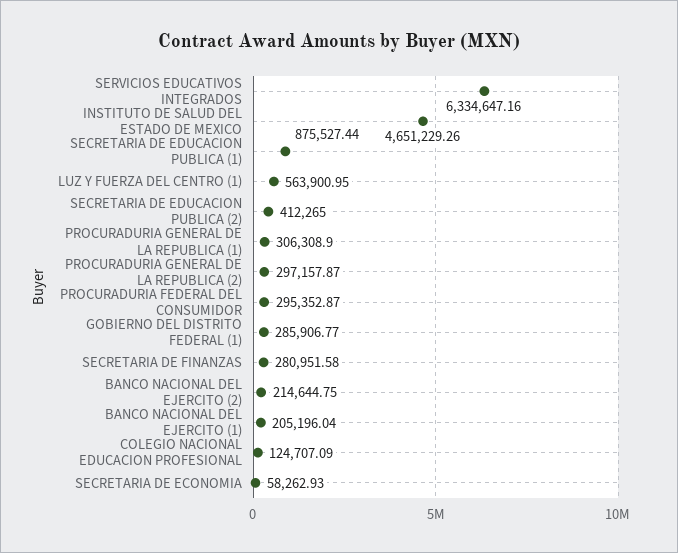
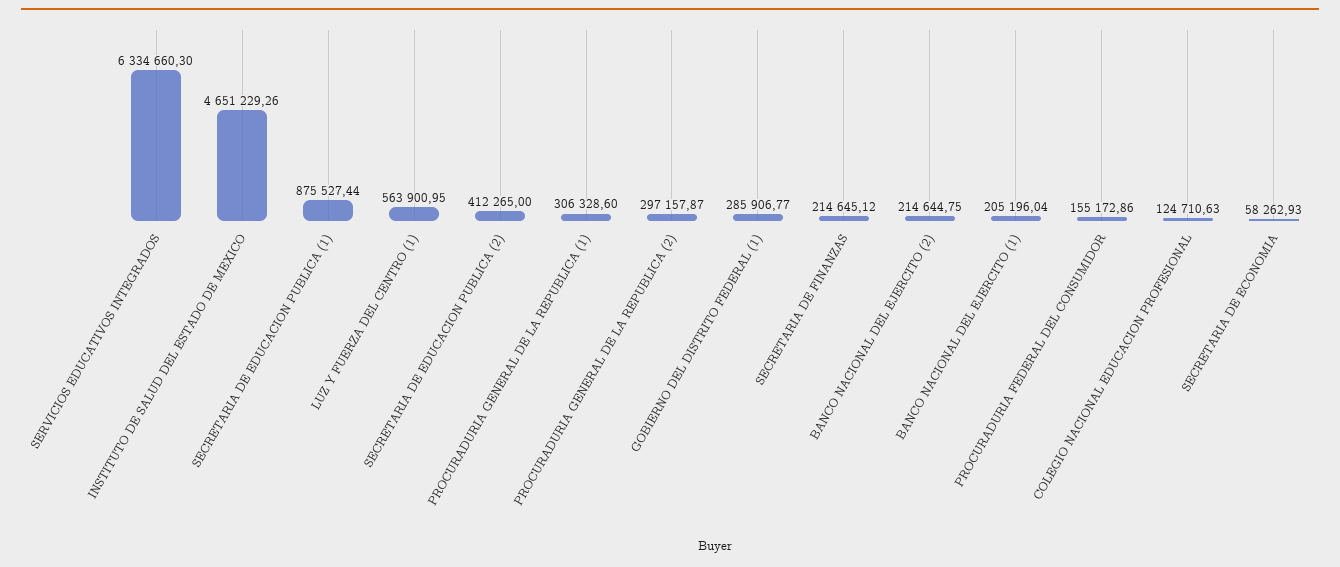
SERVICIOS EDUCATIVOS INTEGRADOS: 6334647.16 -> 6334660.3
PROCURADURIA GENERAL DE LA REPUBLICA (1): 306308.9 -> 306328.6
PROCURADURIA FEDERAL DEL CONSUMIDOR: 295352.87 -> 155172.86
SECRETARIA DE FINANZAS: 280951.58 -> 214645.12
COLEGIO NACIONAL EDUCACION PROFESIONAL: 124707.09 -> 124710.63

